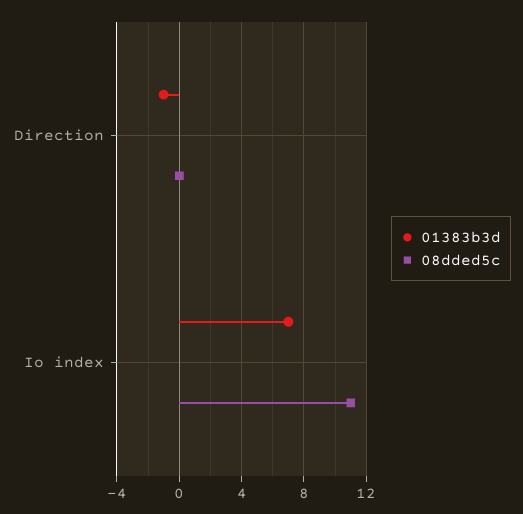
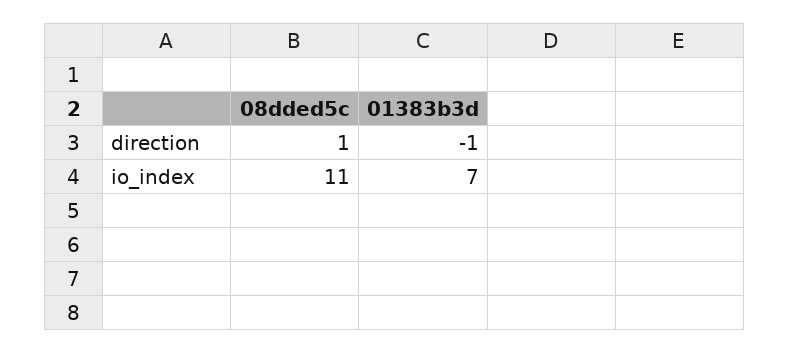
08dded5c, Direction: 0 -> 1

